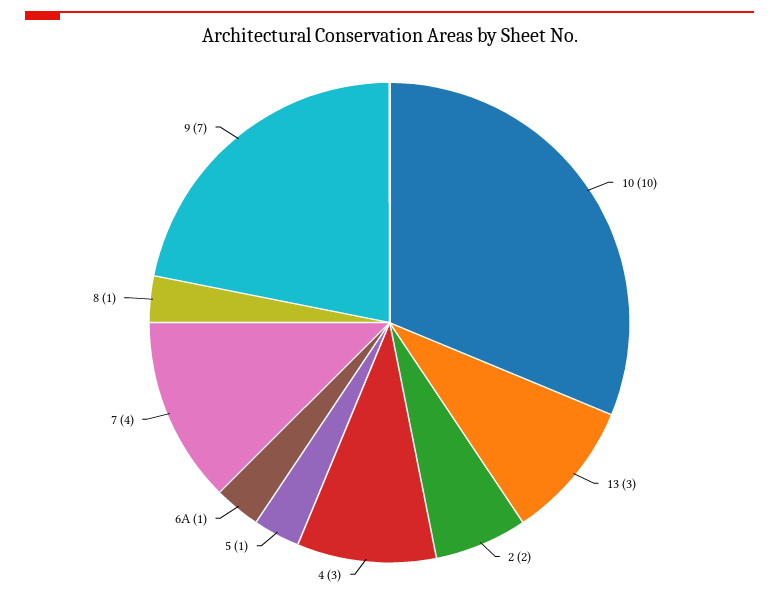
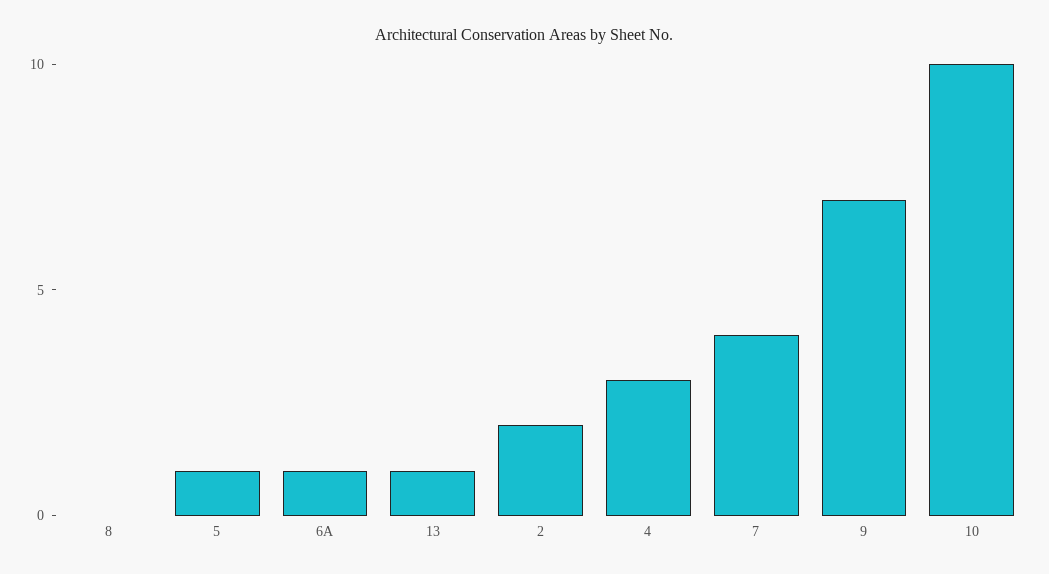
13: 3 -> 1
8: 1 -> 0

